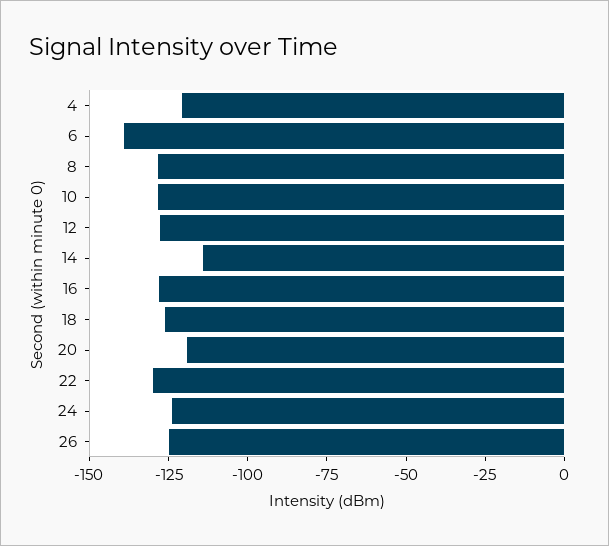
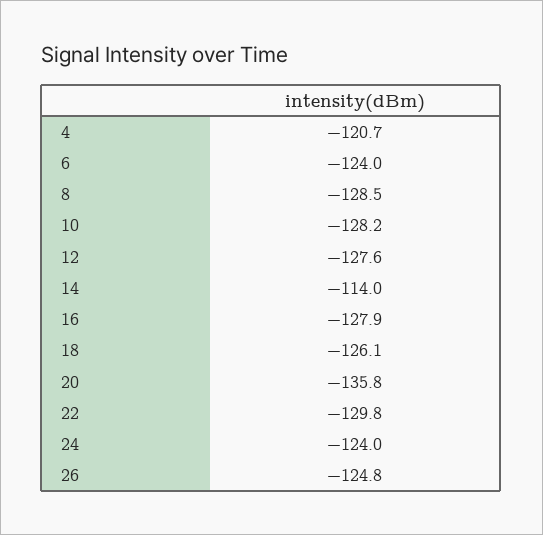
6: -140 -> -124
20: -120 -> -135.8

